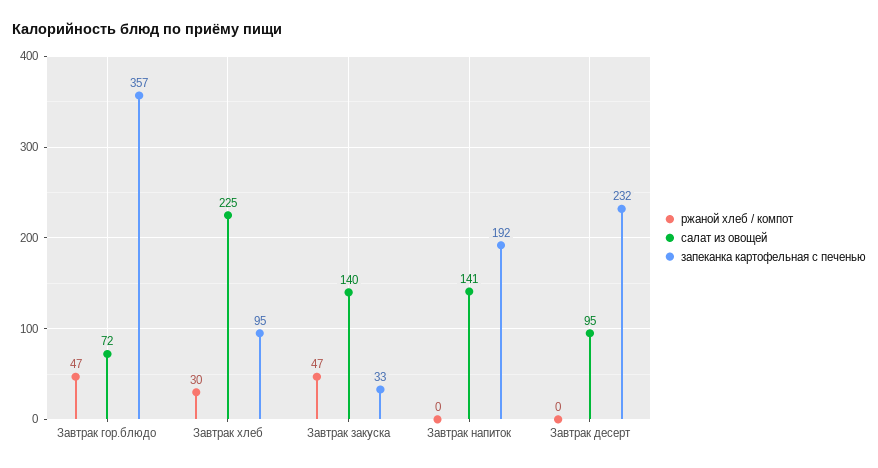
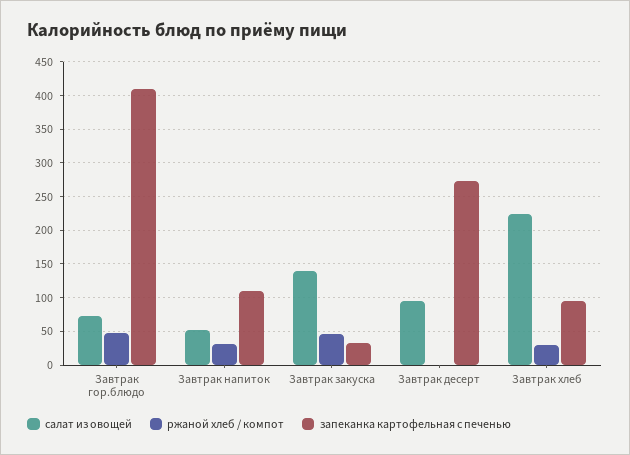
запеканка картофельная с печенью, Завтрак гор.блюдо: 357 -> 410
ржаной хлеб / компот, Завтрак напиток: 0 -> 30
салат из овощей, Завтрак напиток: 141 -> 50
запеканка картофельная с печенью, Завтрак напиток: 192 -> 110
запеканка картофельная с печенью, Завтрак десерт: 232 -> 270

